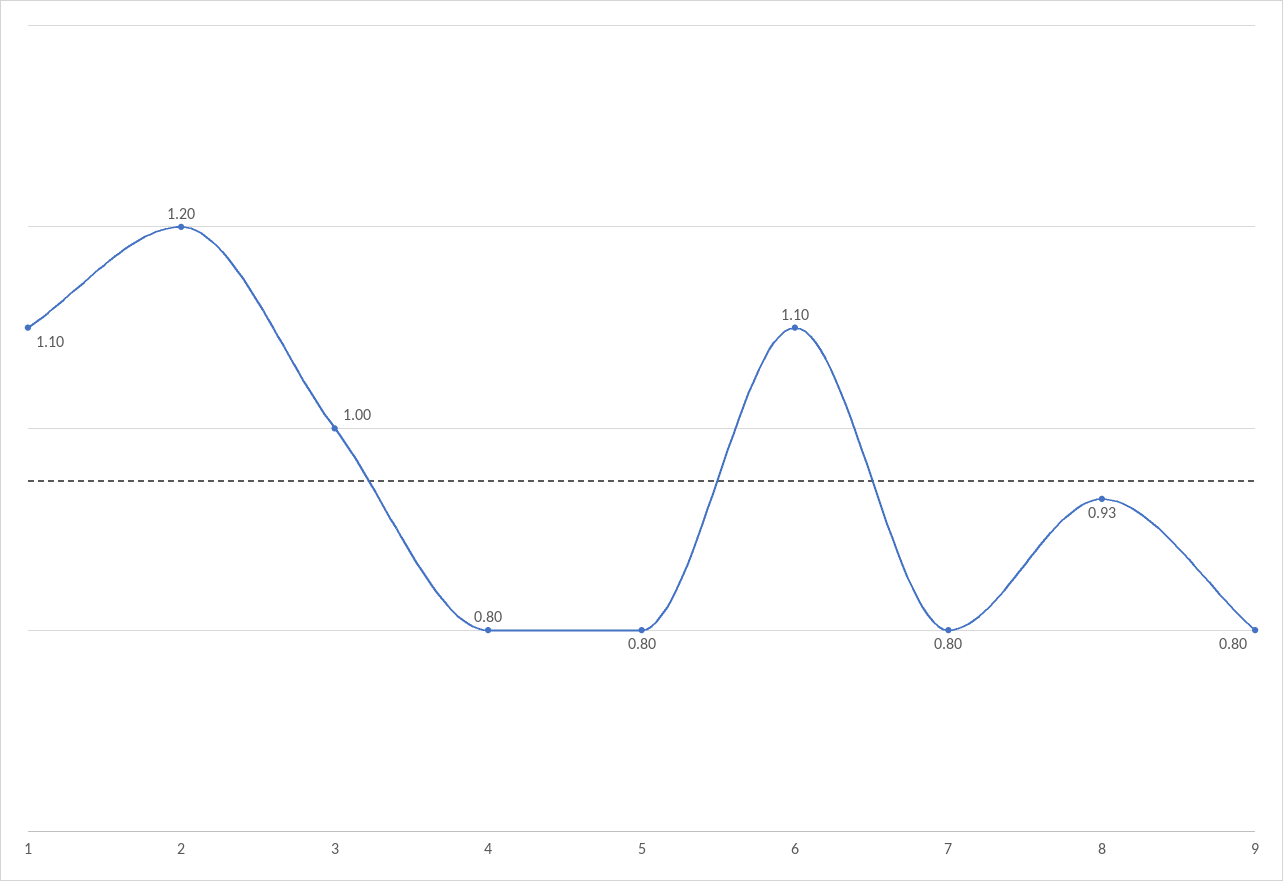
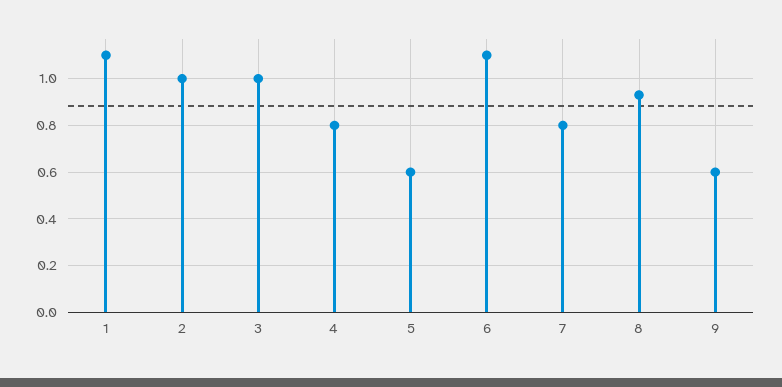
2: 1.2 -> 1
5: 0.8 -> 0.6
9: 0.8 -> 0.6

